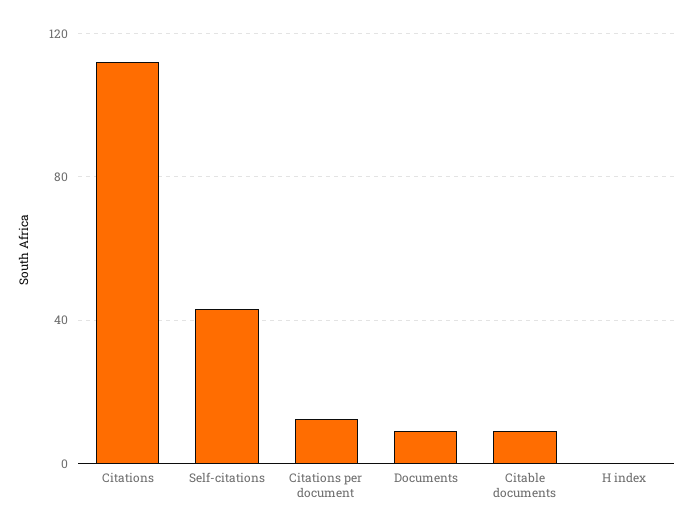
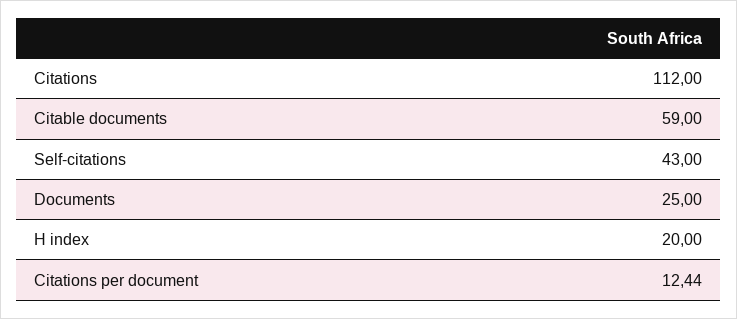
Documents: 10 -> 25
Citable documents: 10 -> 59
H index: 0 -> 20

